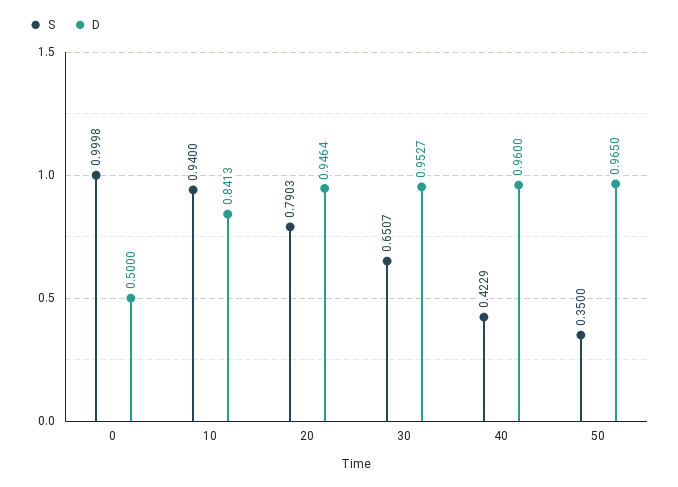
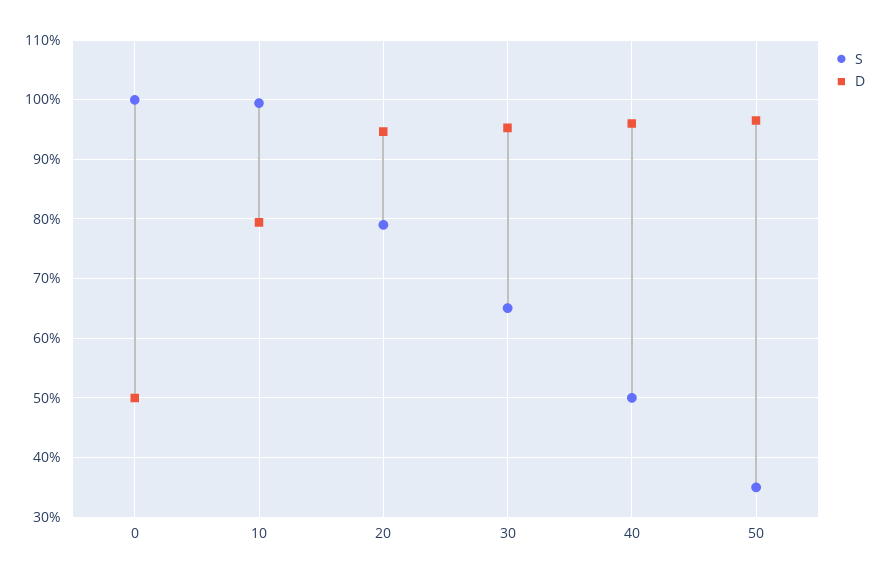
S, 10: 0.94 -> 1
D, 10: 0.8413 -> 0.8
S, 40: 0.4229 -> 0.5

